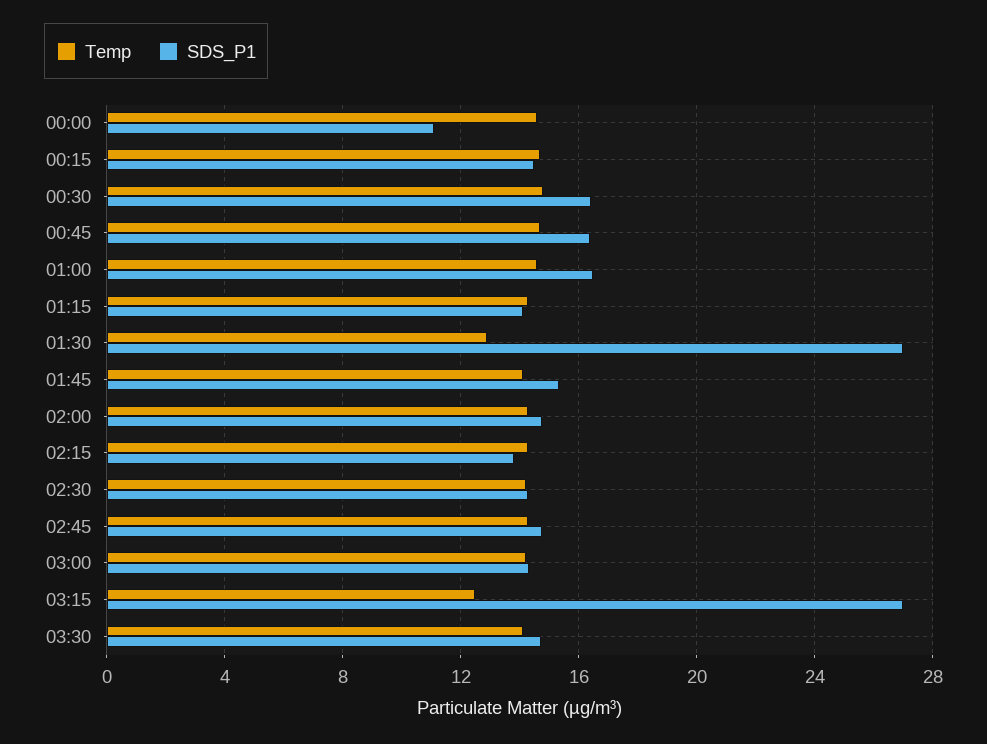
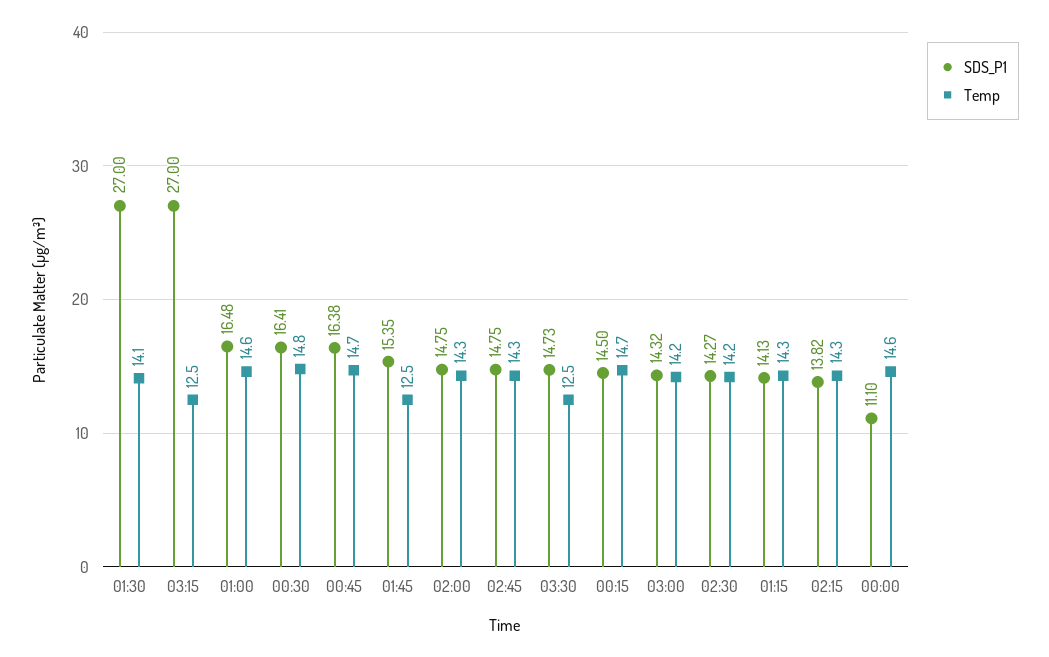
Temp, 01:30: 13 -> 14.1
Temp, 01:45: 14 -> 12.5
Temp, 03:30: 14 -> 12.5

